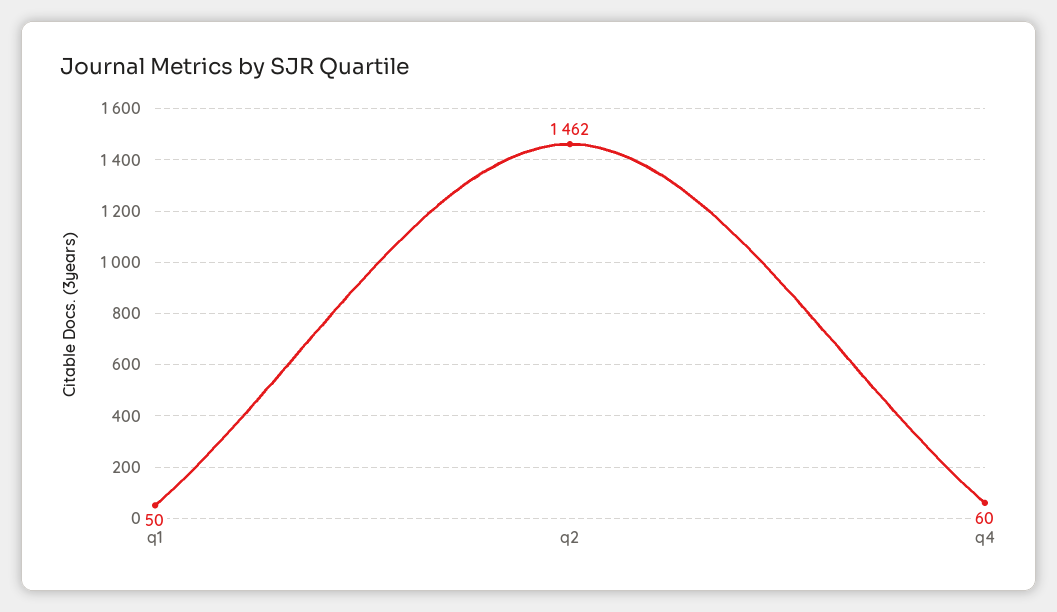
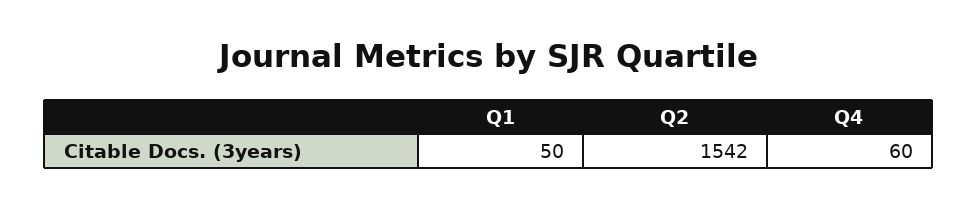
q2: 1462 -> 1542

